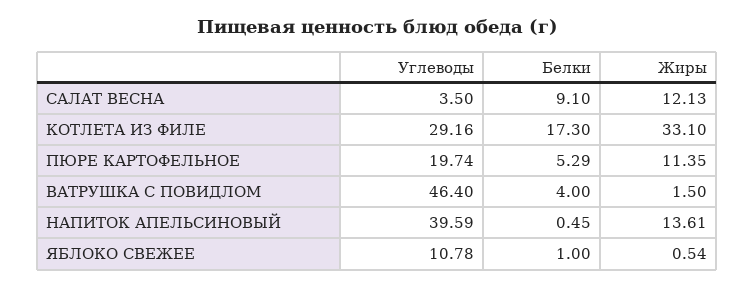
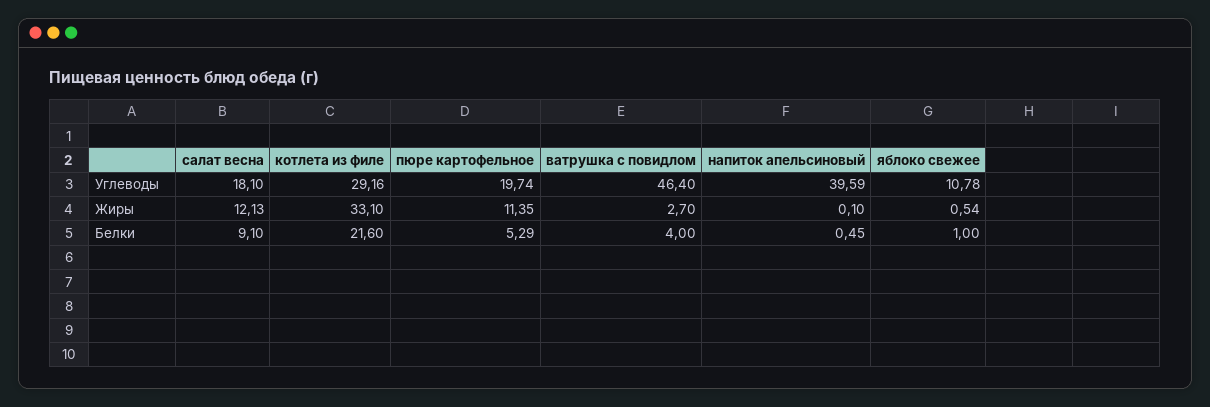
Углеводы, САЛАТ ВЕСНА: 3.5 -> 18.1
Белки, КОТЛЕТА ИЗ ФИЛЕ: 17.3 -> 21.6
Жиры, ВАТРУШКА С ПОВИДЛОМ: 1.5 -> 2.7
Жиры, НАПИТОК АПЕЛЬСИНОВЫЙ: 13.61 -> 0.1

